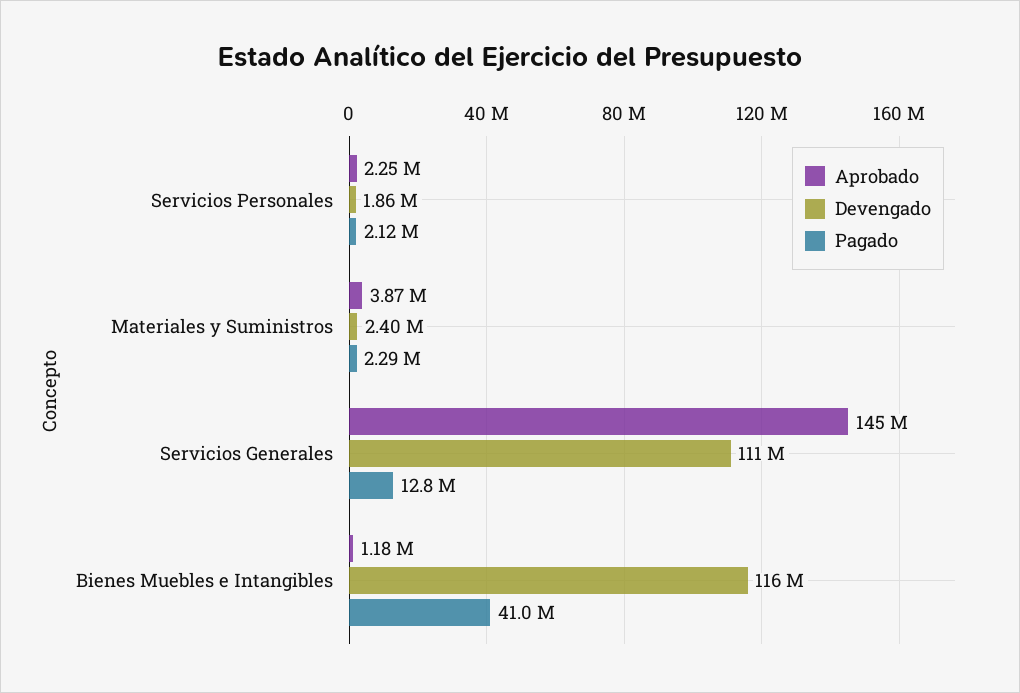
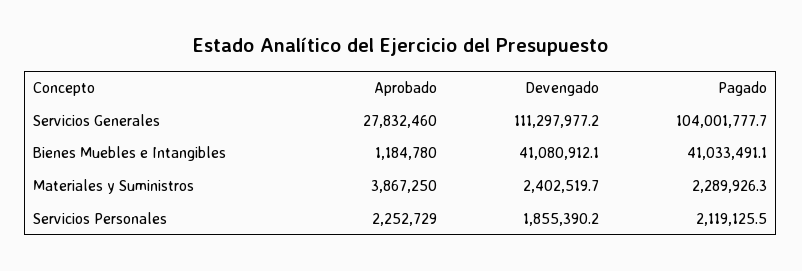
Aprobado, Servicios Generales: 145000000 -> 27832460
Pagado, Servicios Generales: 12800000 -> 104001777.7
Devengado, Bienes Muebles e Intangibles: 116000000 -> 41080912.1

